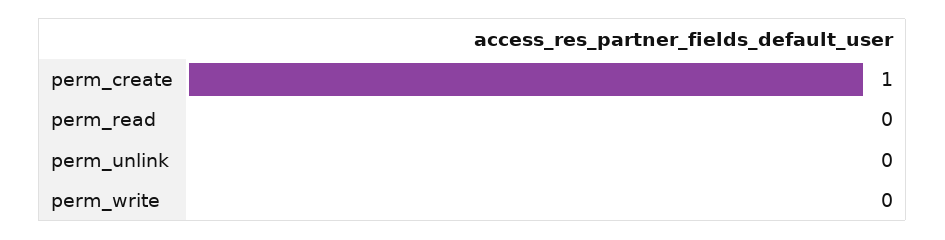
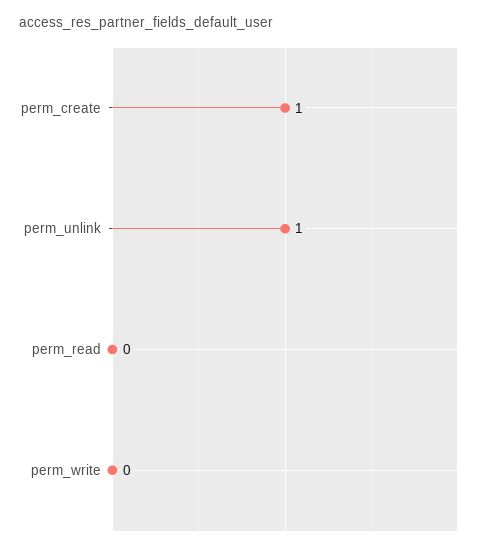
perm_unlink: 0 -> 1

